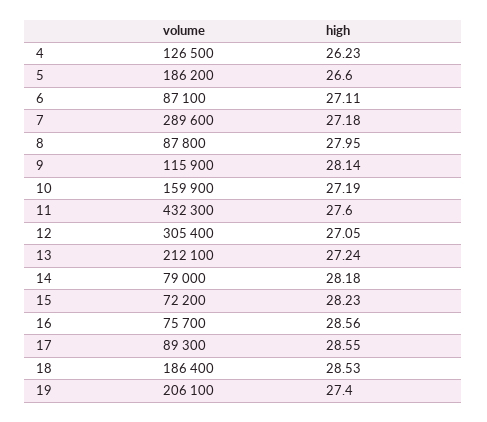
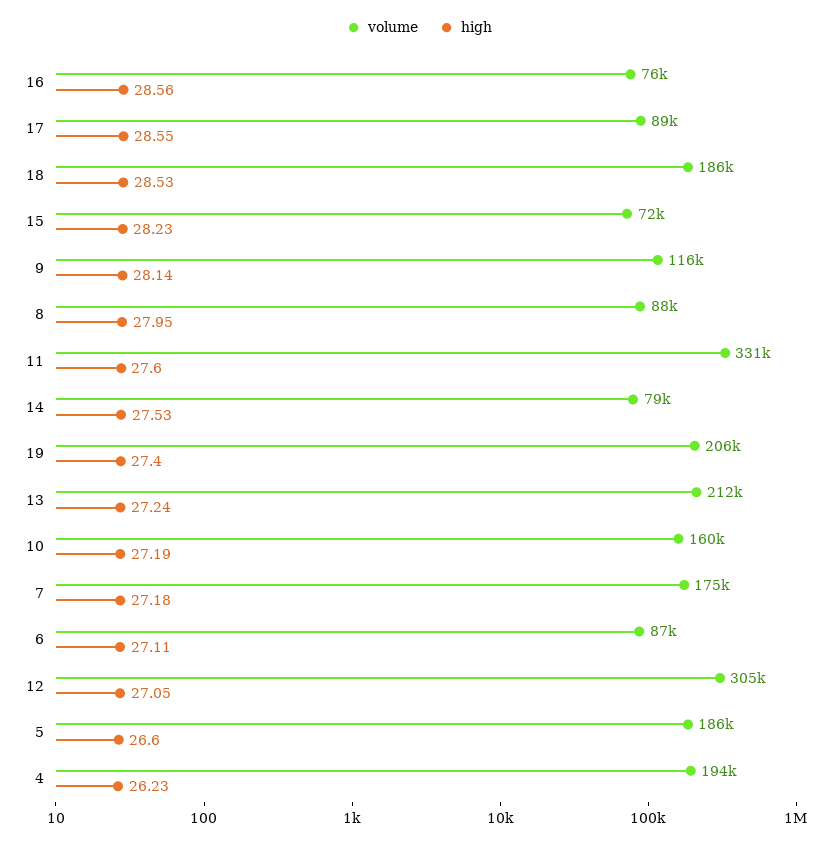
volume, 4: 126500 -> 194000
volume, 7: 289600 -> 175000
volume, 11: 432300 -> 331000
high, 14: 28.18 -> 27.53

